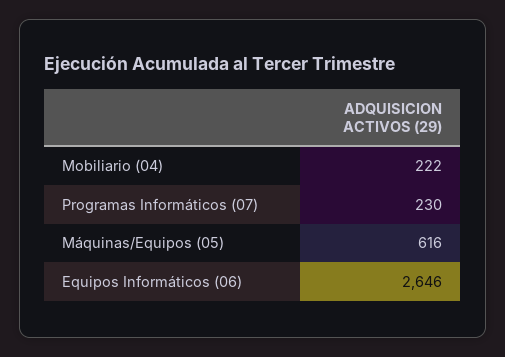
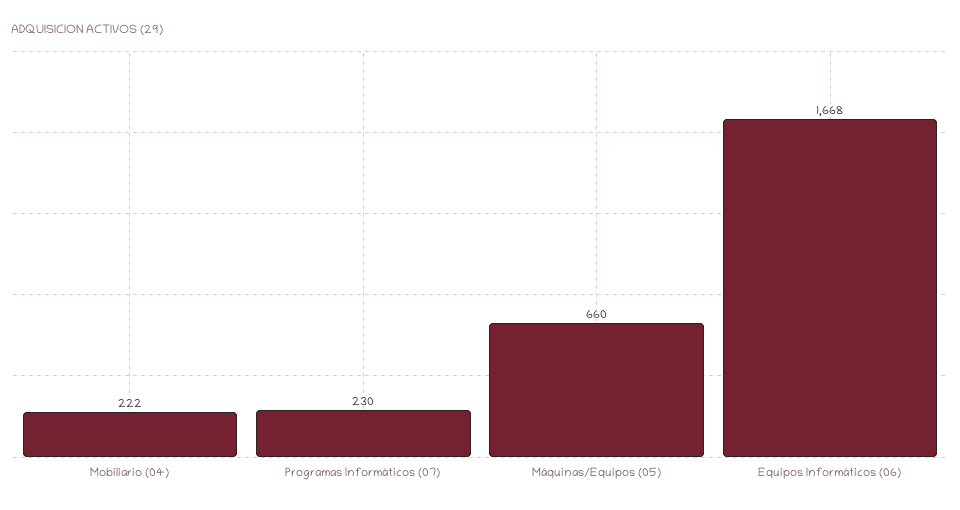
Máquinas/Equipos (05): 616 -> 660
Equipos Informáticos (06): 2646 -> 1668

